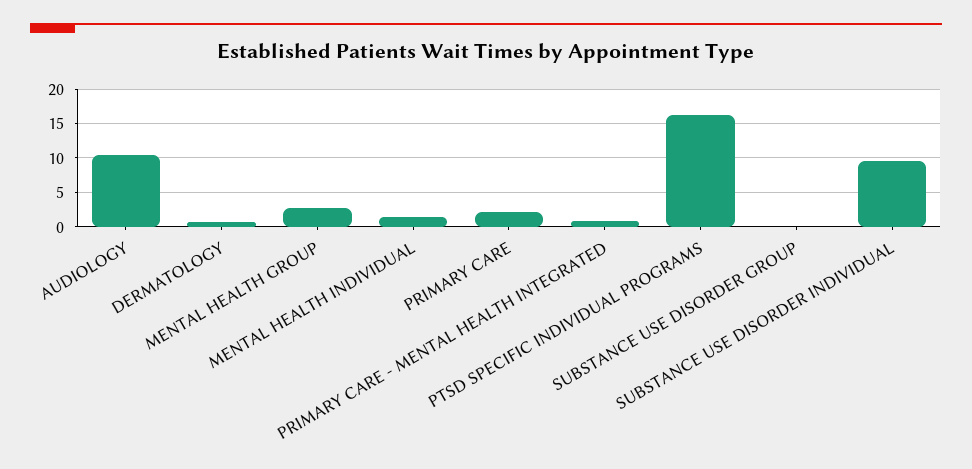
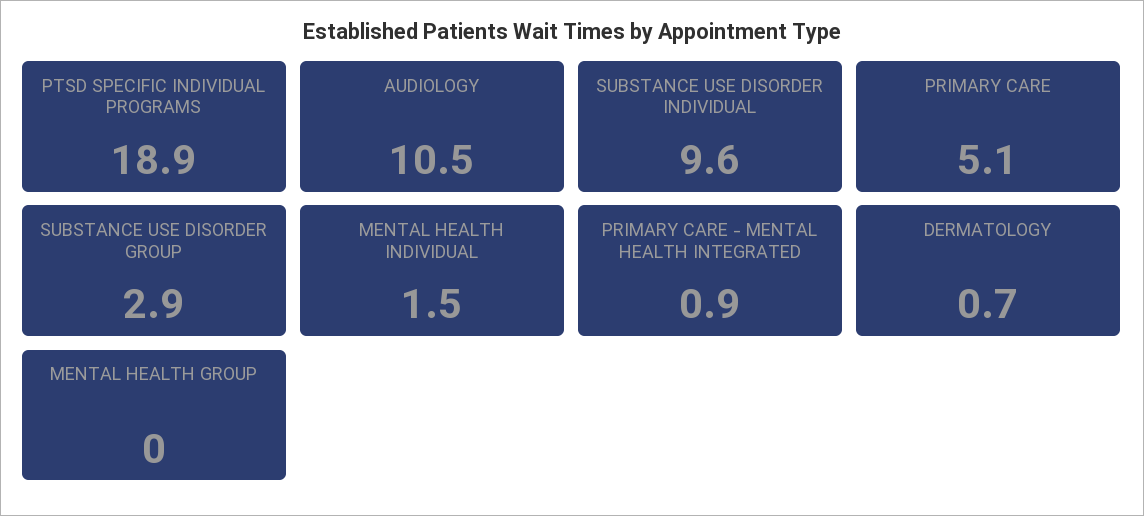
MENTAL HEALTH GROUP: 3 -> 0
PRIMARY CARE: 2 -> 5.1
PTSD SPECIFIC INDIVIDUAL PROGRAMS: 16 -> 18.9
SUBSTANCE USE DISORDER GROUP: 0 -> 2.9

